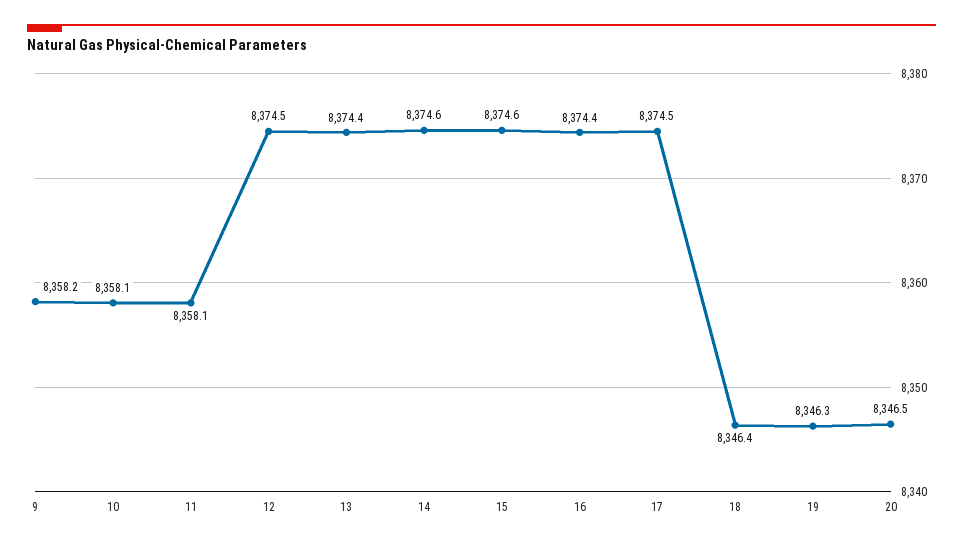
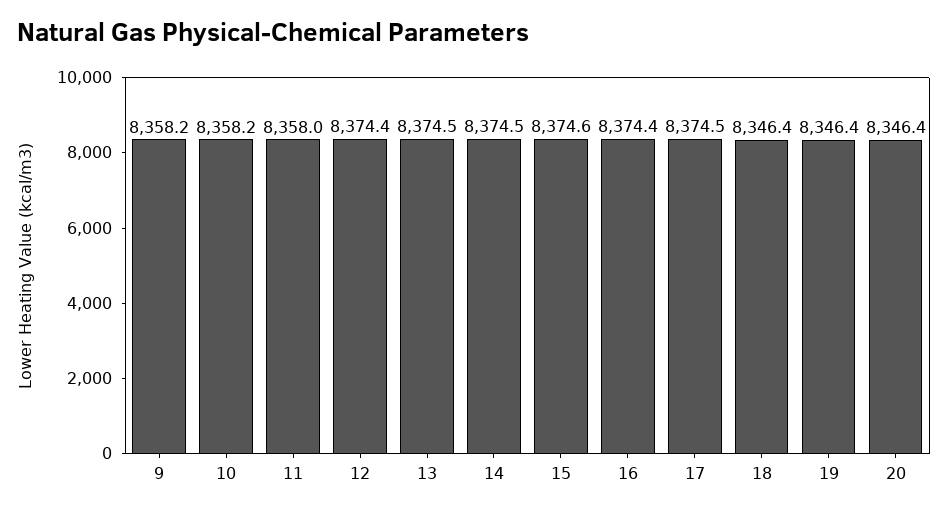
10: 8358.1 -> 8358.2
11: 8358.1 -> 8358
12: 8374.5 -> 8374.4
13: 8374.4 -> 8374.5
14: 8374.6 -> 8374.5
19: 8346.3 -> 8346.4
20: 8346.5 -> 8346.4

